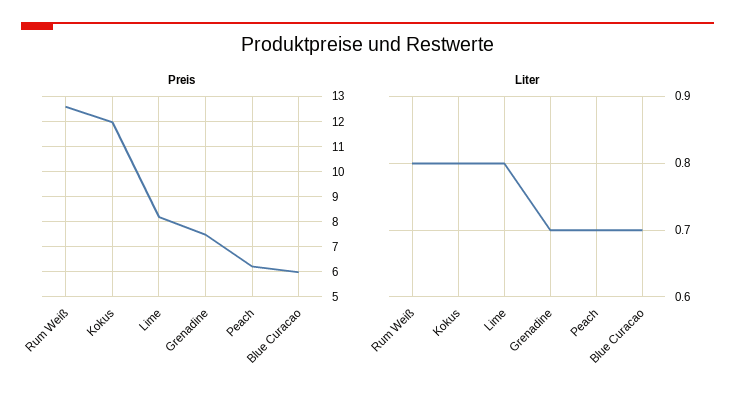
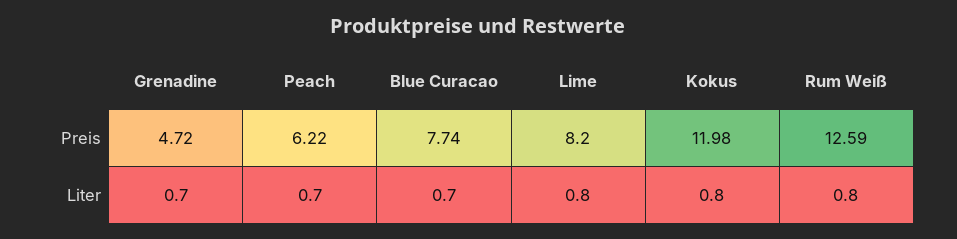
Preis, Grenadine: 7.5 -> 4.72
Preis, Blue Curacao: 6 -> 7.74

